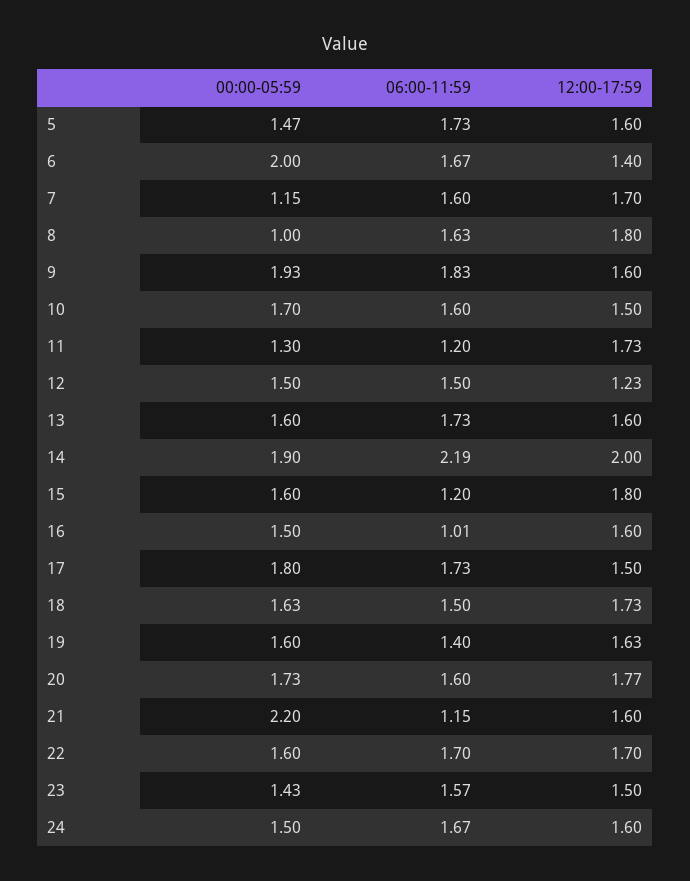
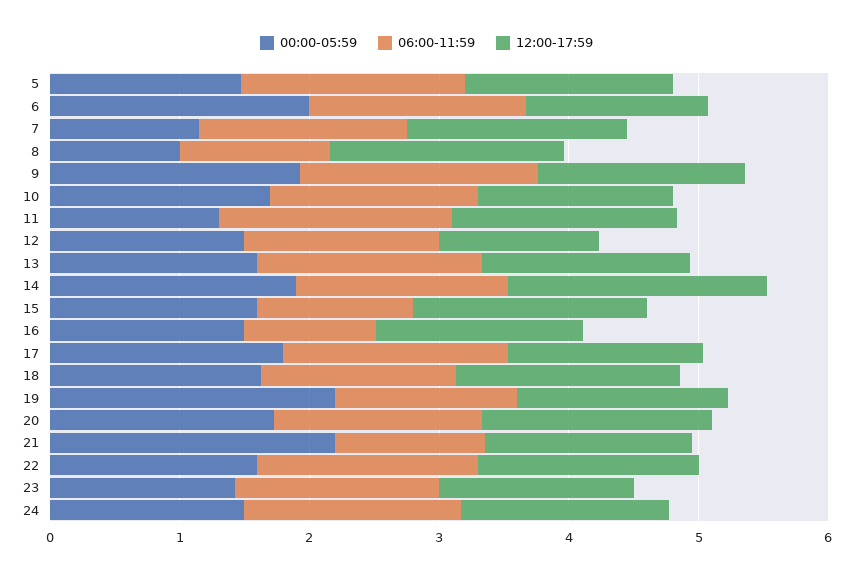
06:00-11:59, 8: 1.63 -> 1.2
06:00-11:59, 11: 1.2 -> 1.8
06:00-11:59, 14: 2.19 -> 1.6
00:00-05:59, 19: 1.6 -> 2.2

